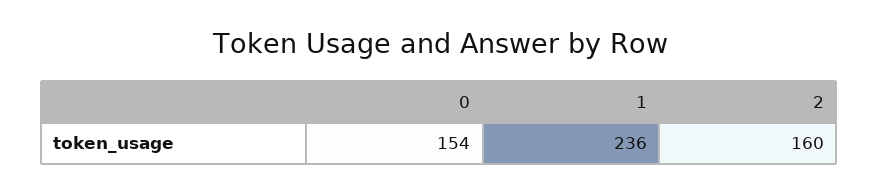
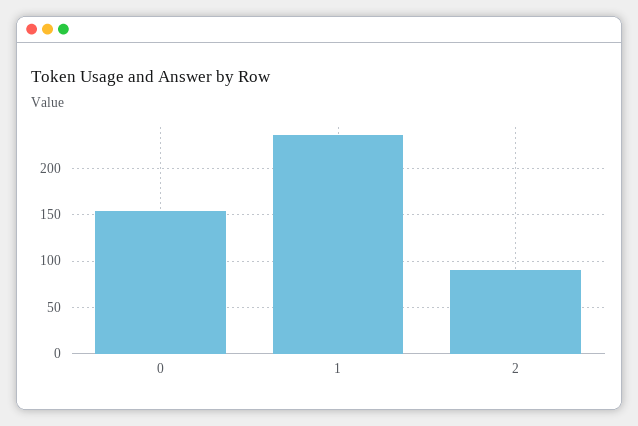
2: 160 -> 90

